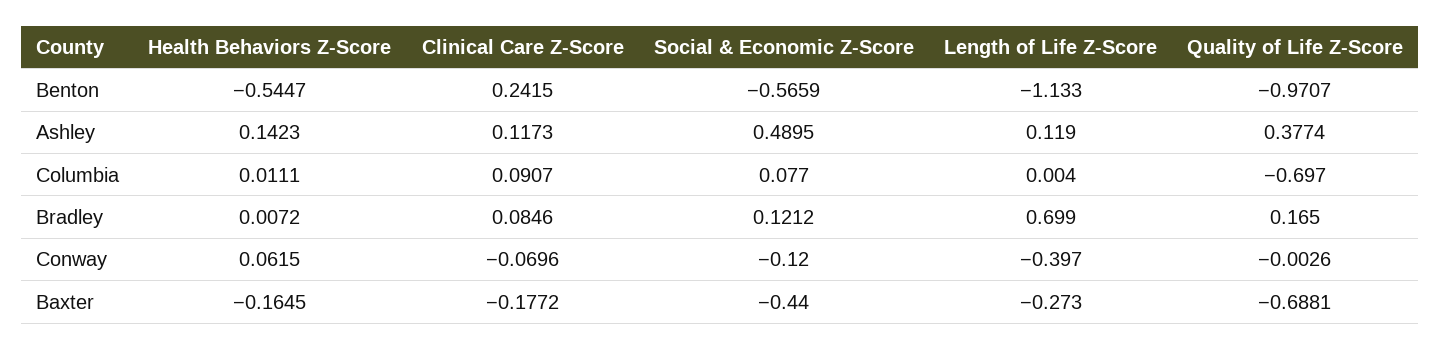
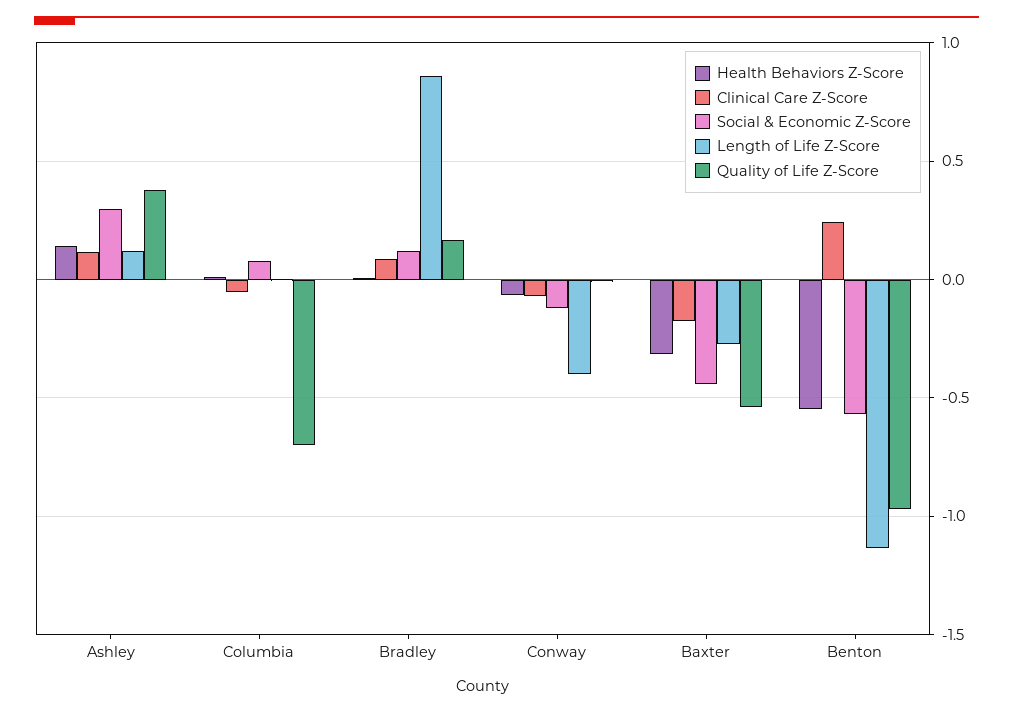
Social & Economic Z-Score, Ashley: 0.4895 -> 0.3
Clinical Care Z-Score, Columbia: 0.0907 -> -0.05
Length of Life Z-Score, Bradley: 0.699 -> 0.85
Health Behaviors Z-Score, Conway: 0.0615 -> -0.05
Health Behaviors Z-Score, Baxter: -0.1645 -> -0.3
Quality of Life Z-Score, Baxter: -0.6881 -> -0.55

